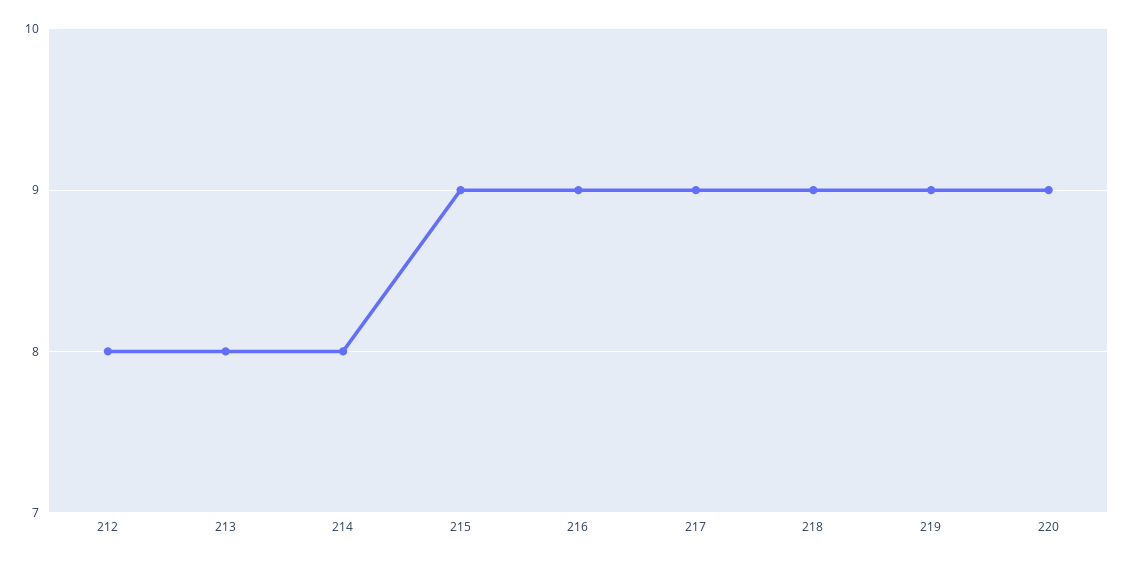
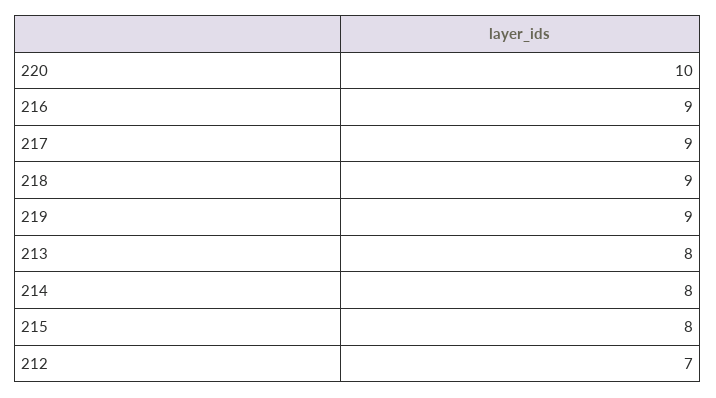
212: 8 -> 7
215: 9 -> 8
220: 9 -> 10

